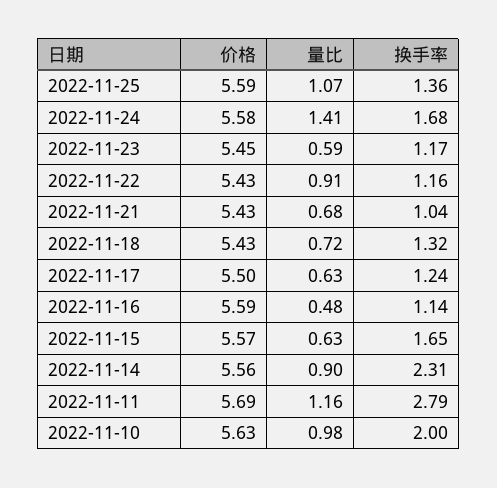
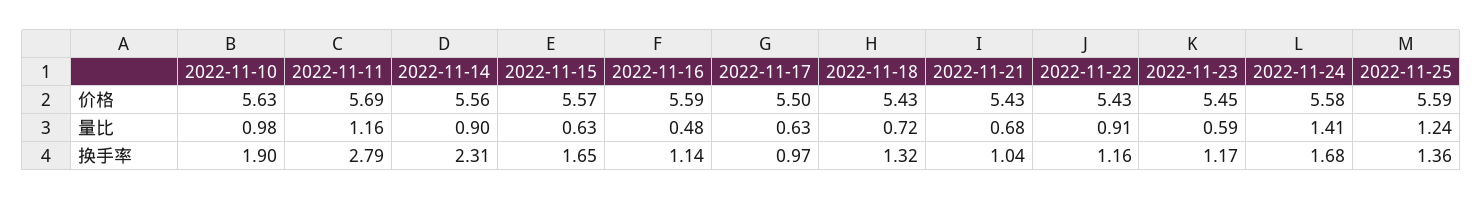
量比, 2022-11-25: 1.07 -> 1.24
换手率, 2022-11-17: 1.24 -> 0.97
换手率, 2022-11-10: 2 -> 1.9

